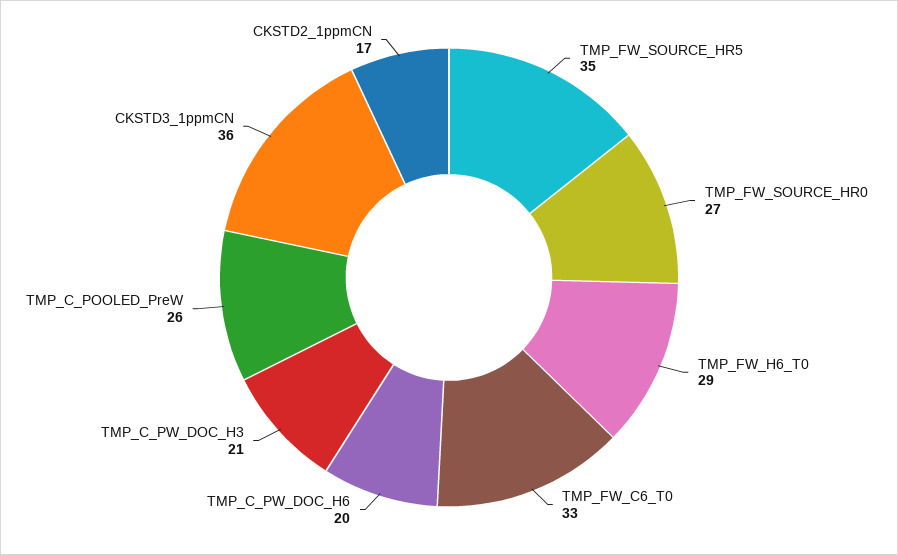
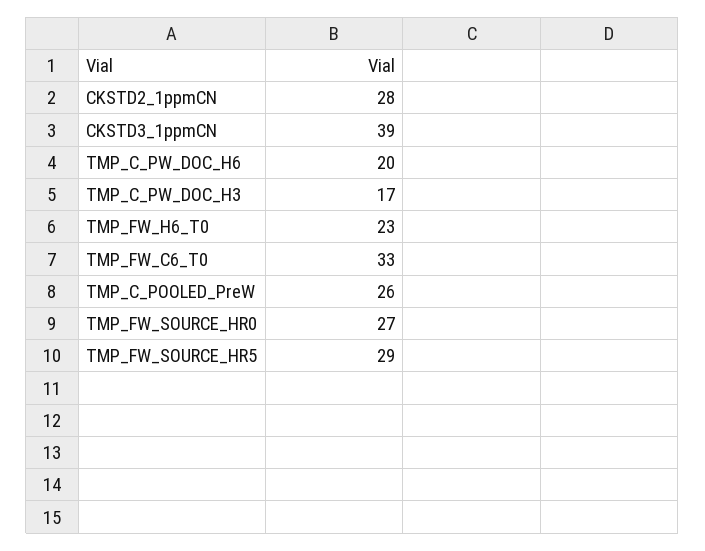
TMP_FW_SOURCE_HR5: 35 -> 29
TMP_FW_H6_T0: 29 -> 23
TMP_C_PW_DOC_H3: 21 -> 17
CKSTD3_1ppmCN: 36 -> 39
CKSTD2_1ppmCN: 17 -> 28

